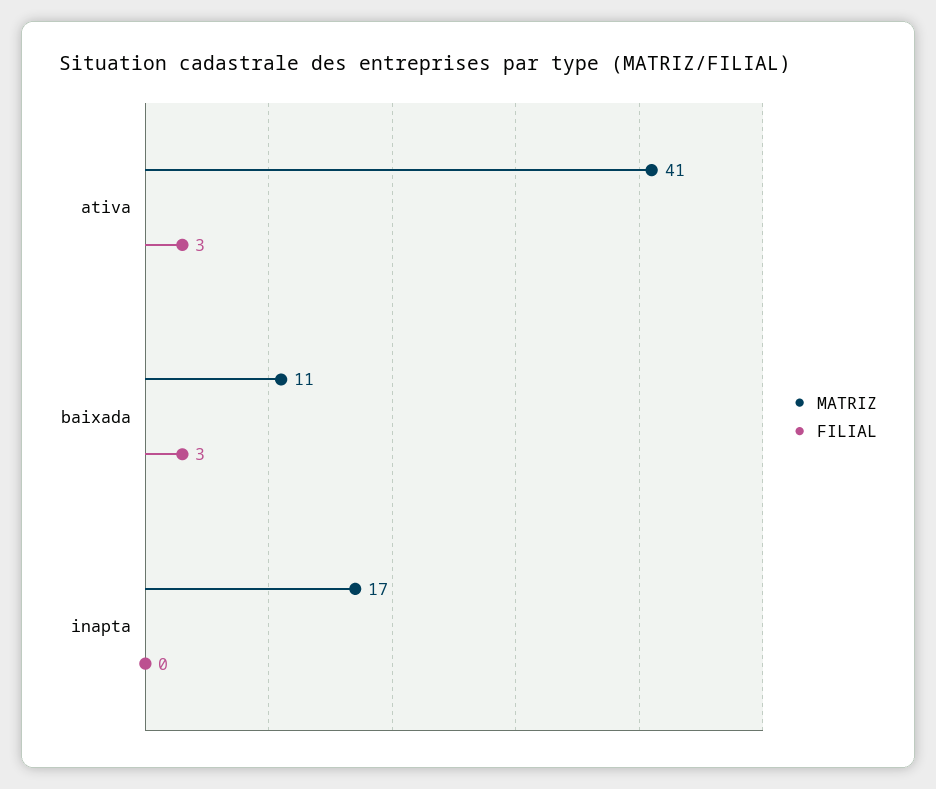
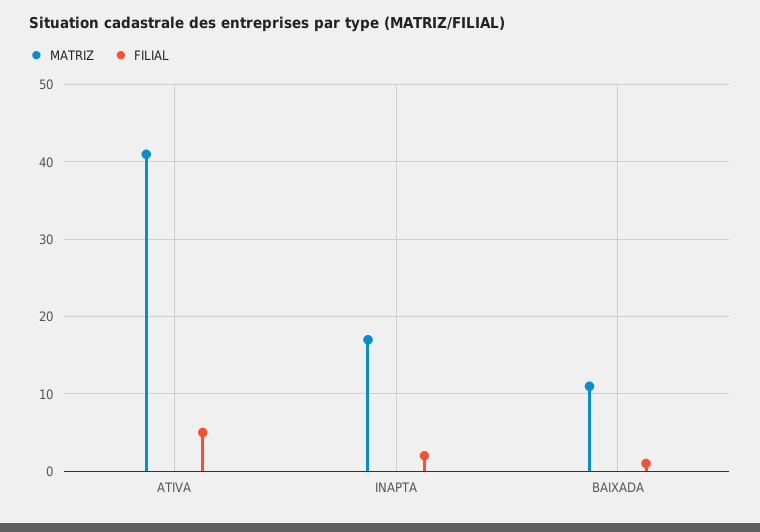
FILIAL, ativa: 3 -> 5
FILIAL, baixada: 3 -> 1
FILIAL, inapta: 0 -> 2

